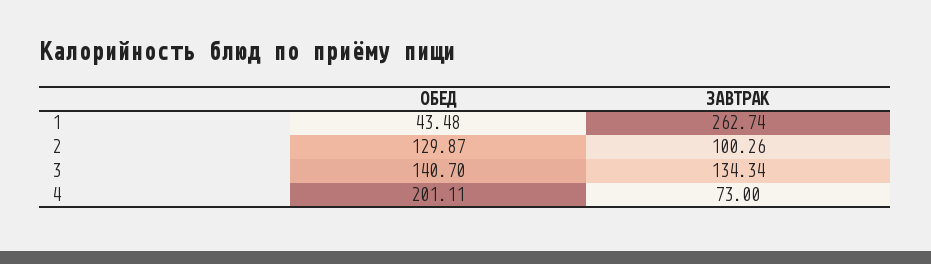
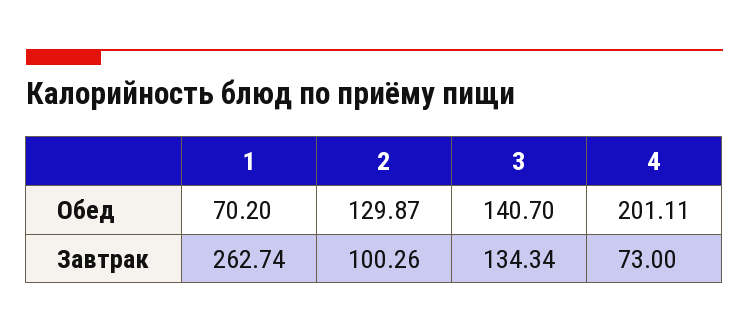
ОБЕД, 1: 43.48 -> 70.2

